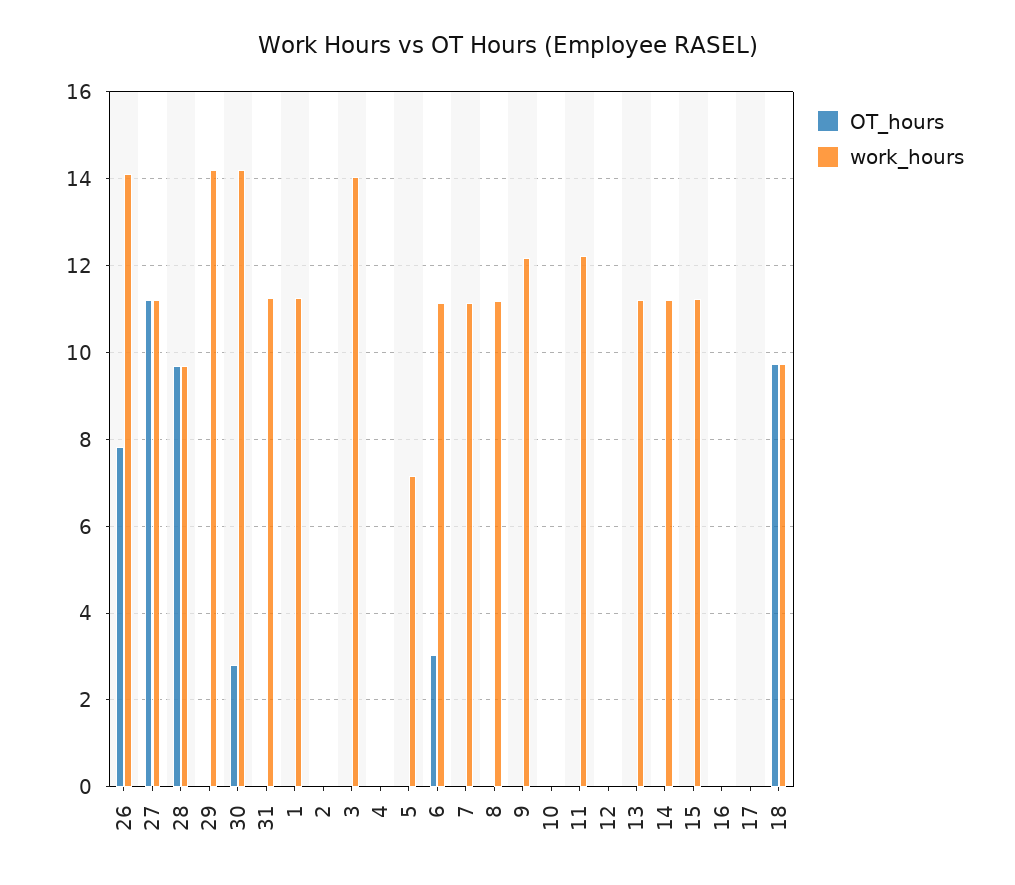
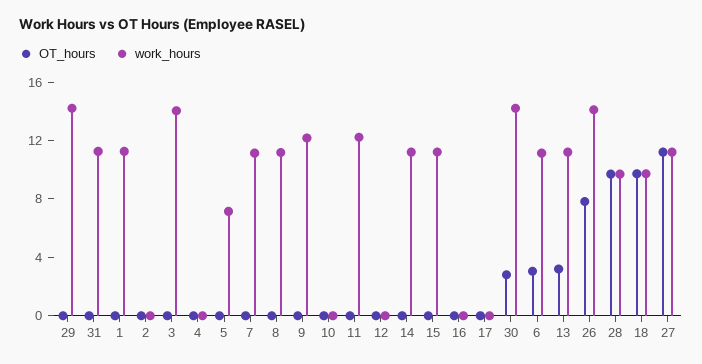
OT_hours, 13: 0 -> 3

